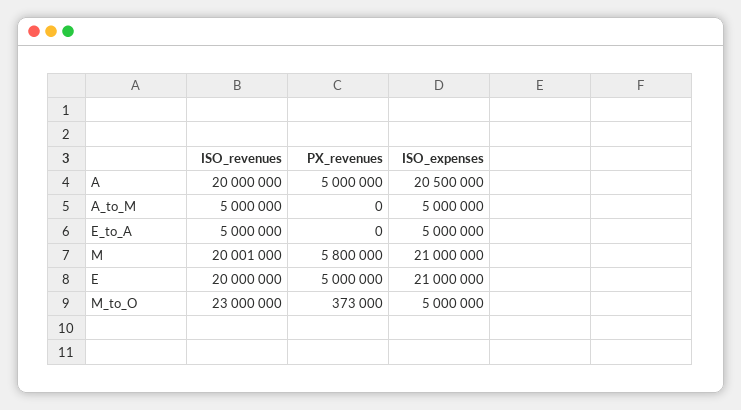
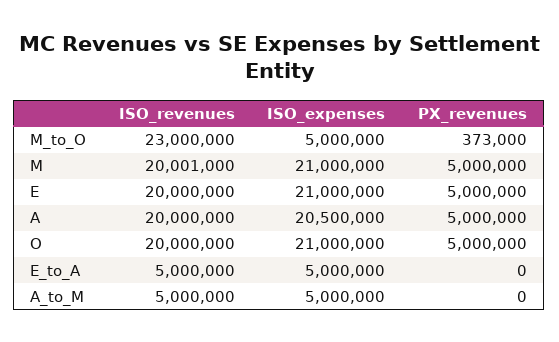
PX_revenues, M: 5800000 -> 5000000
ISO_revenues, O: none -> 20000000
ISO_expenses, O: none -> 21000000
PX_revenues, O: none -> 5000000

